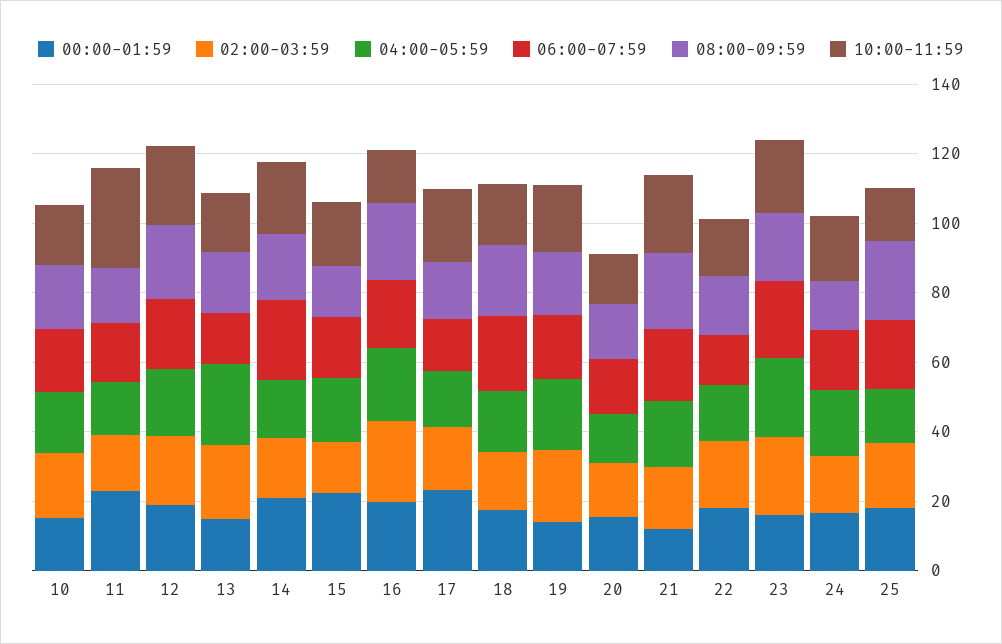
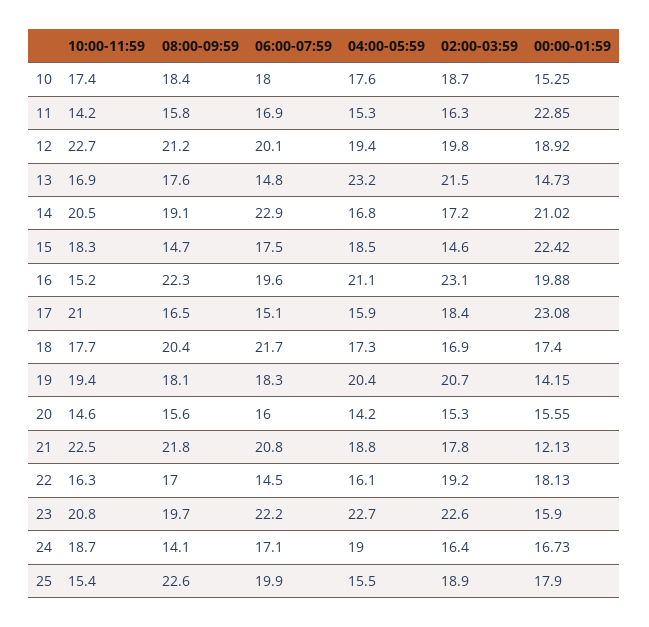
10:00-11:59, 11: 30 -> 14.2

